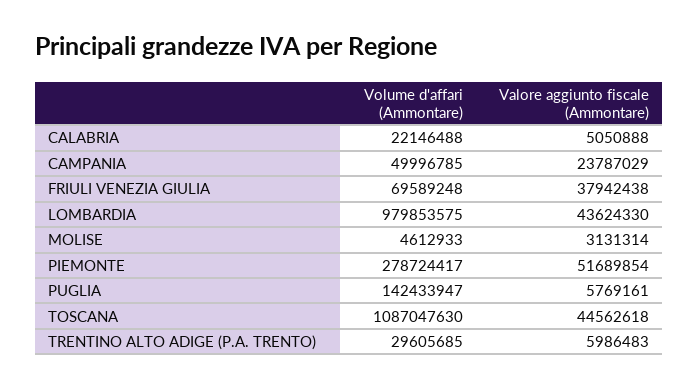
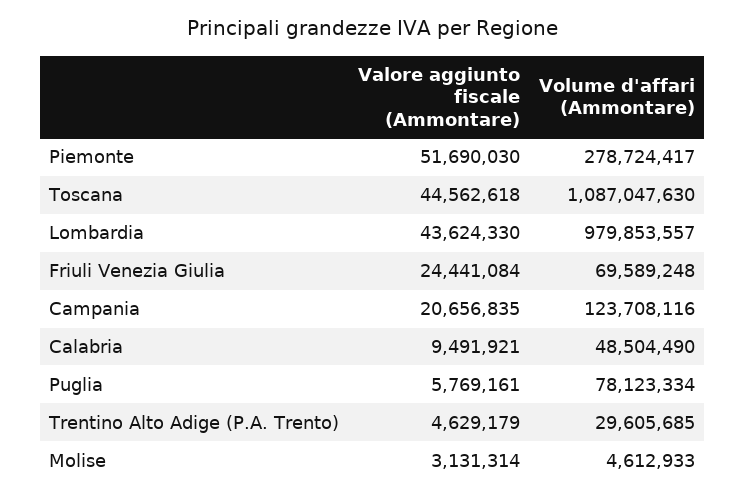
Volume d'affari (Ammontare), CALABRIA: 22146488 -> 48504490
Valore aggiunto fiscale (Ammontare), CALABRIA: 5050888 -> 9491921
Volume d'affari (Ammontare), CAMPANIA: 49996785 -> 123708116
Valore aggiunto fiscale (Ammontare), CAMPANIA: 23787029 -> 20656835
Valore aggiunto fiscale (Ammontare), FRIULI VENEZIA GIULIA: 37942438 -> 24441084
Volume d'affari (Ammontare), LOMBARDIA: 979853575 -> 979853557
Valore aggiunto fiscale (Ammontare), PIEMONTE: 51689854 -> 51690030
Volume d'affari (Ammontare), PUGLIA: 142433947 -> 78123334
Valore aggiunto fiscale (Ammontare), TRENTINO ALTO ADIGE (P.A. TRENTO): 5986483 -> 4629179

